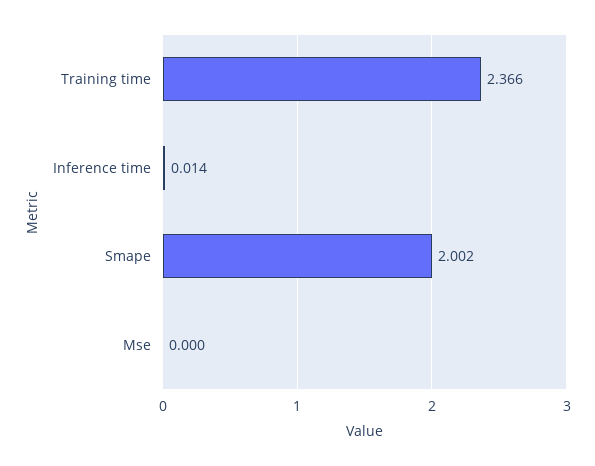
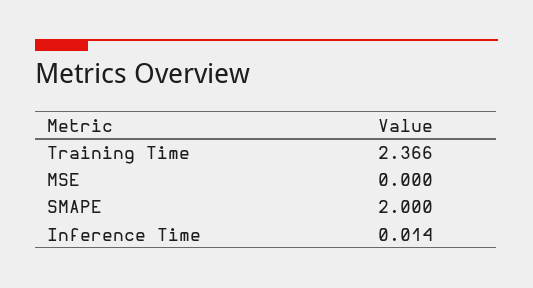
Smape: 2.002 -> 2

